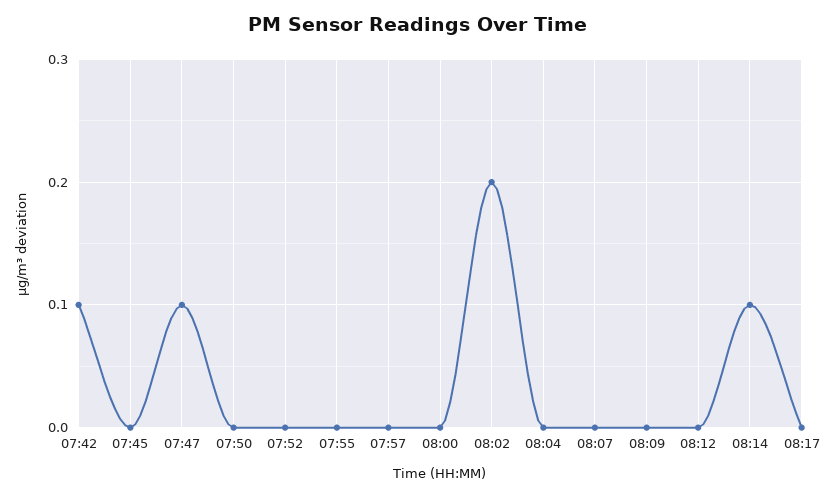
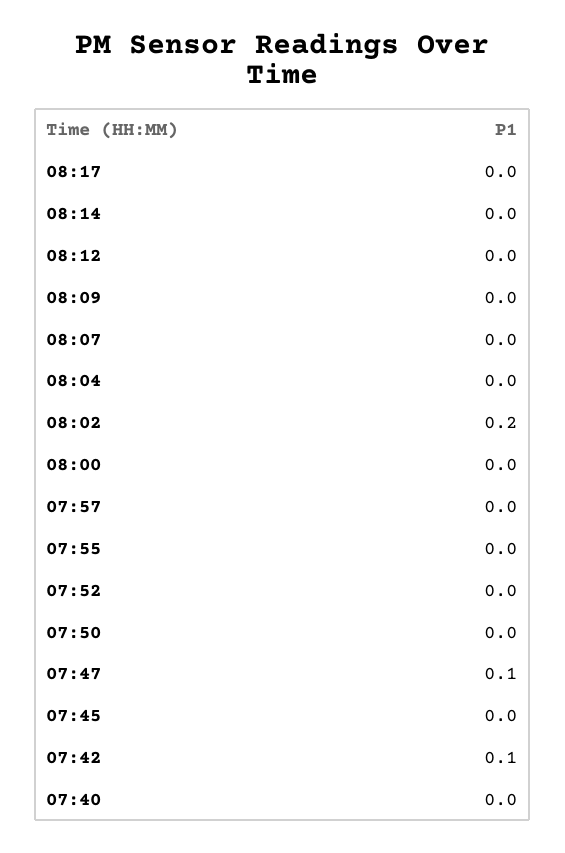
08:14: 0.1 -> 0
07:40: none -> 0

